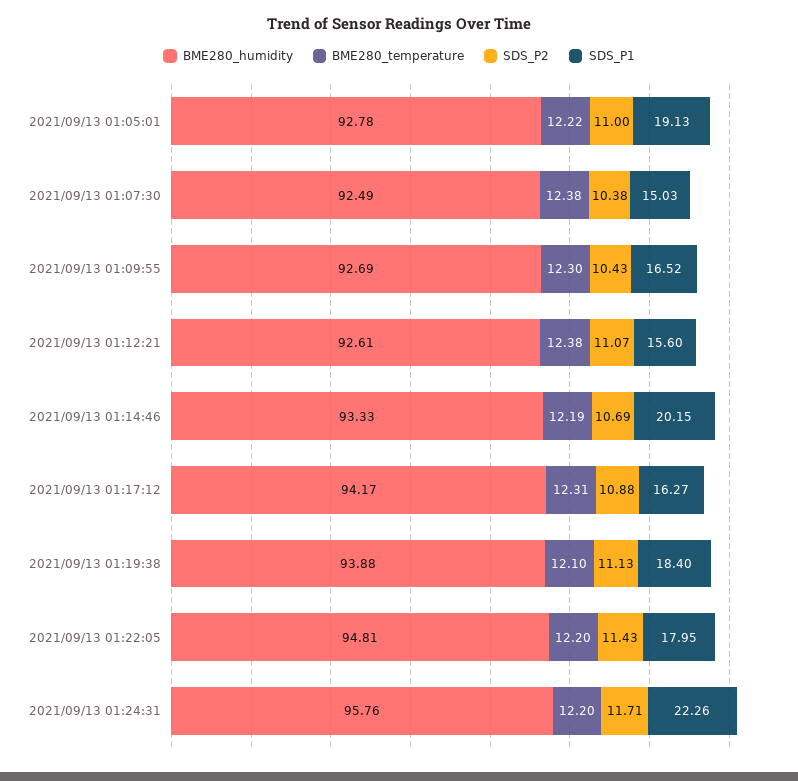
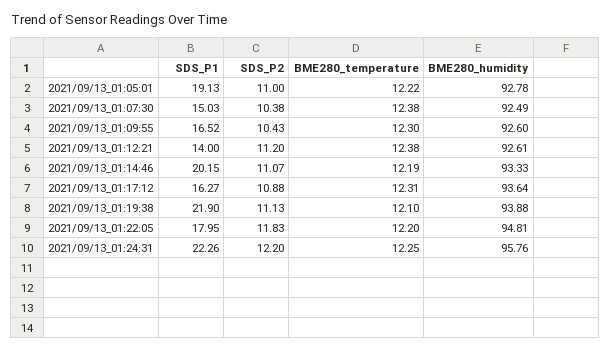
BME280_humidity, 2021/09/13 01:09:55: 92.69 -> 92.6
SDS_P2, 2021/09/13 01:12:21: 11.07 -> 11.2
SDS_P1, 2021/09/13 01:12:21: 15.6 -> 14
SDS_P2, 2021/09/13 01:14:46: 10.69 -> 11.07
BME280_humidity, 2021/09/13 01:17:12: 94.17 -> 93.64
SDS_P1, 2021/09/13 01:19:38: 18.4 -> 21.9
SDS_P2, 2021/09/13 01:22:05: 11.43 -> 11.83
BME280_temperature, 2021/09/13 01:24:31: 12.2 -> 12.25
SDS_P2, 2021/09/13 01:24:31: 11.71 -> 12.2

